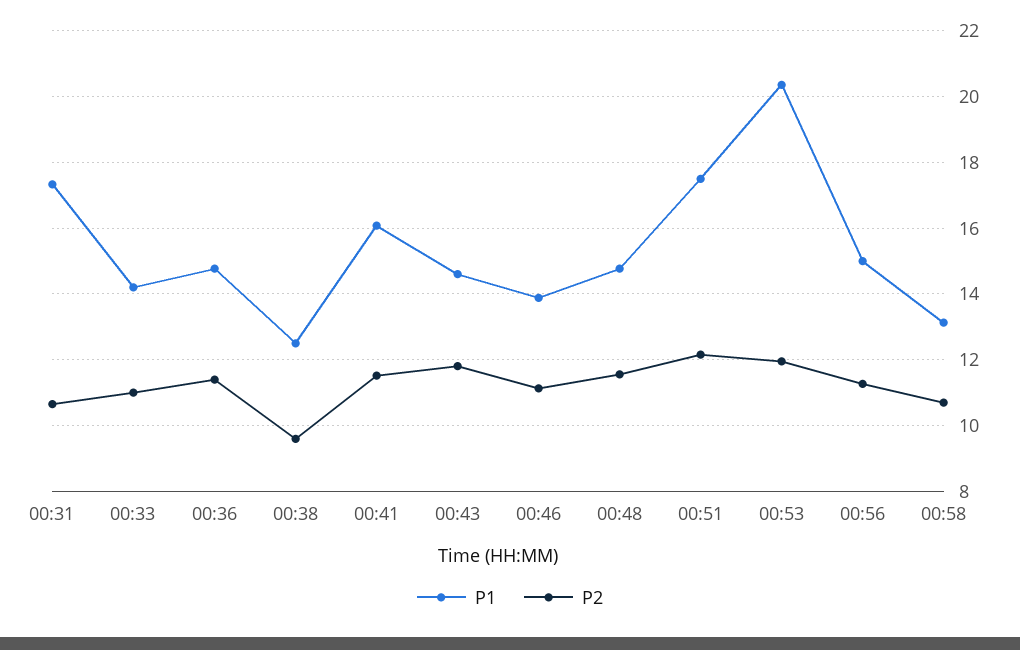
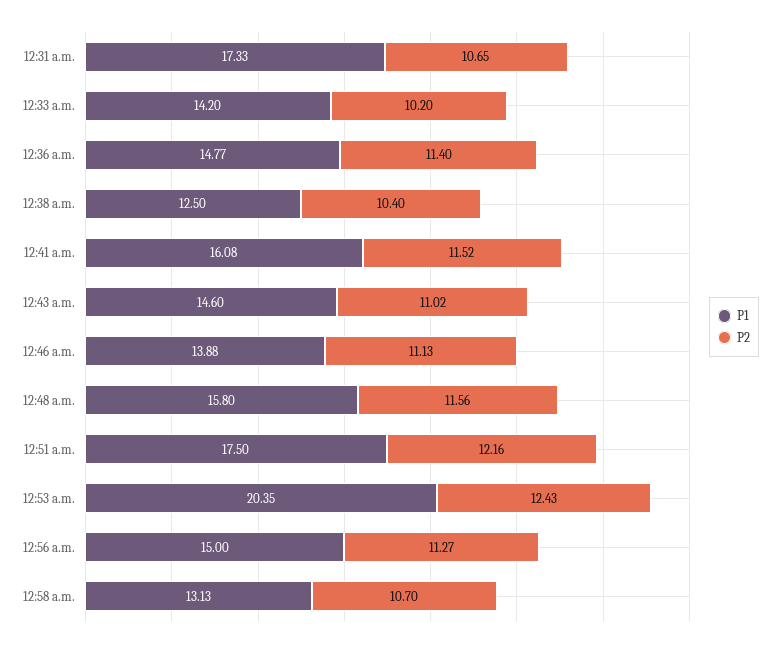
P2, 00:33: 11 -> 10.2
P2, 00:38: 9.6 -> 10.4
P2, 00:43: 11.8 -> 11.02
P1, 00:48: 14.8 -> 15.8
P2, 00:53: 12 -> 12.43

